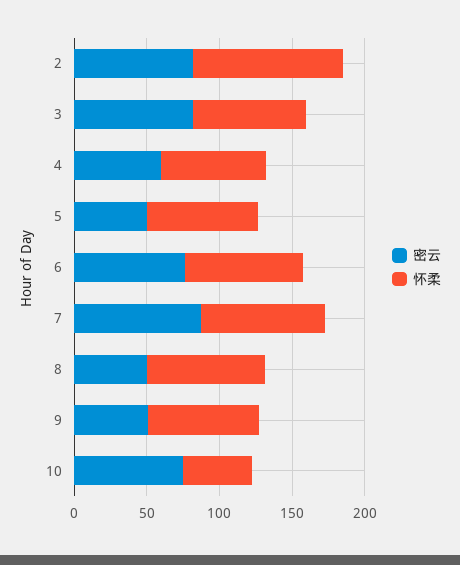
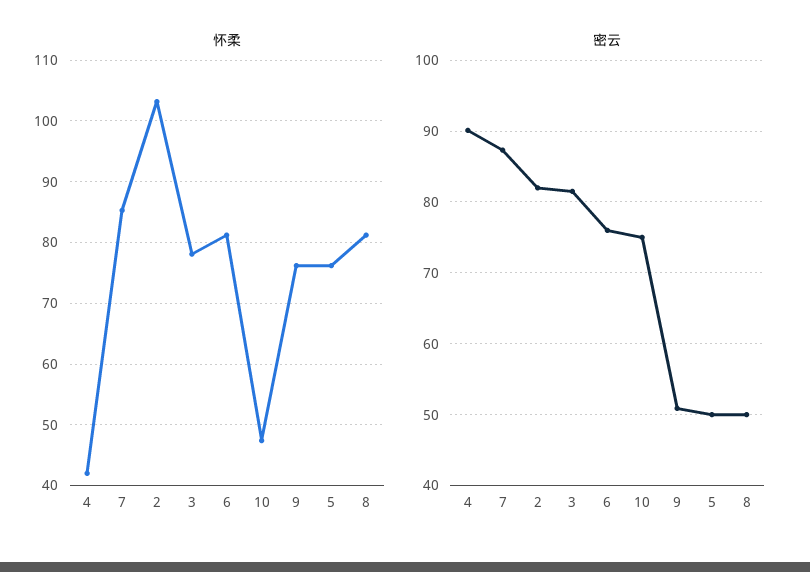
密云, 4: 60 -> 90
怀柔, 4: 70 -> 42

